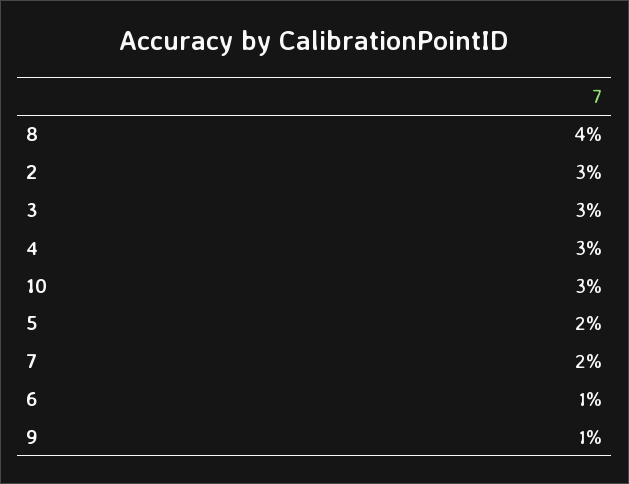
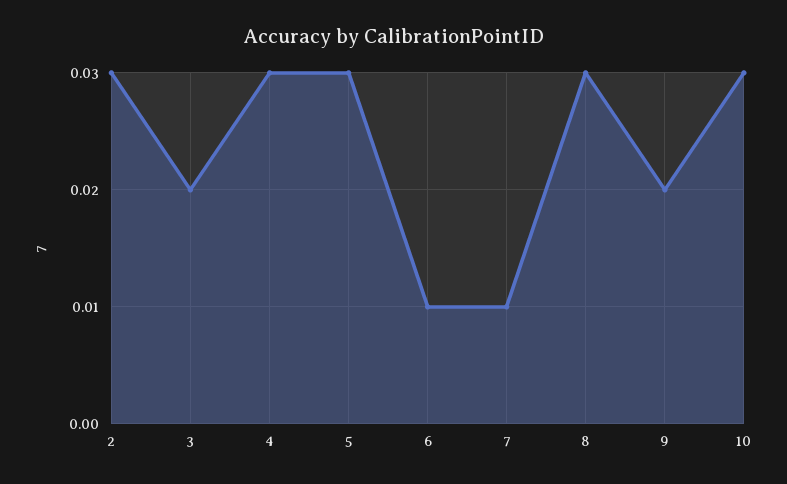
8: 0.04 -> 0.03
3: 0.03 -> 0.02
5: 0.02 -> 0.03
7: 0.02 -> 0.01
9: 0.01 -> 0.02

